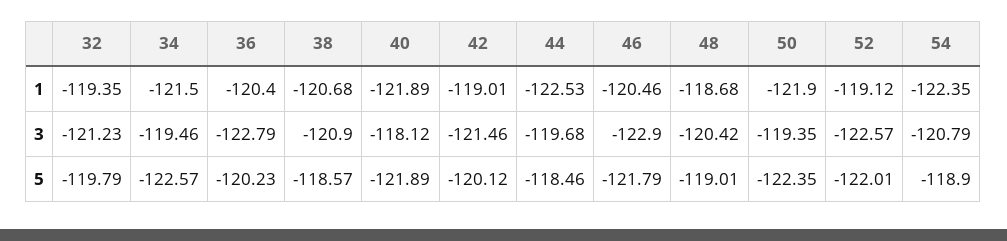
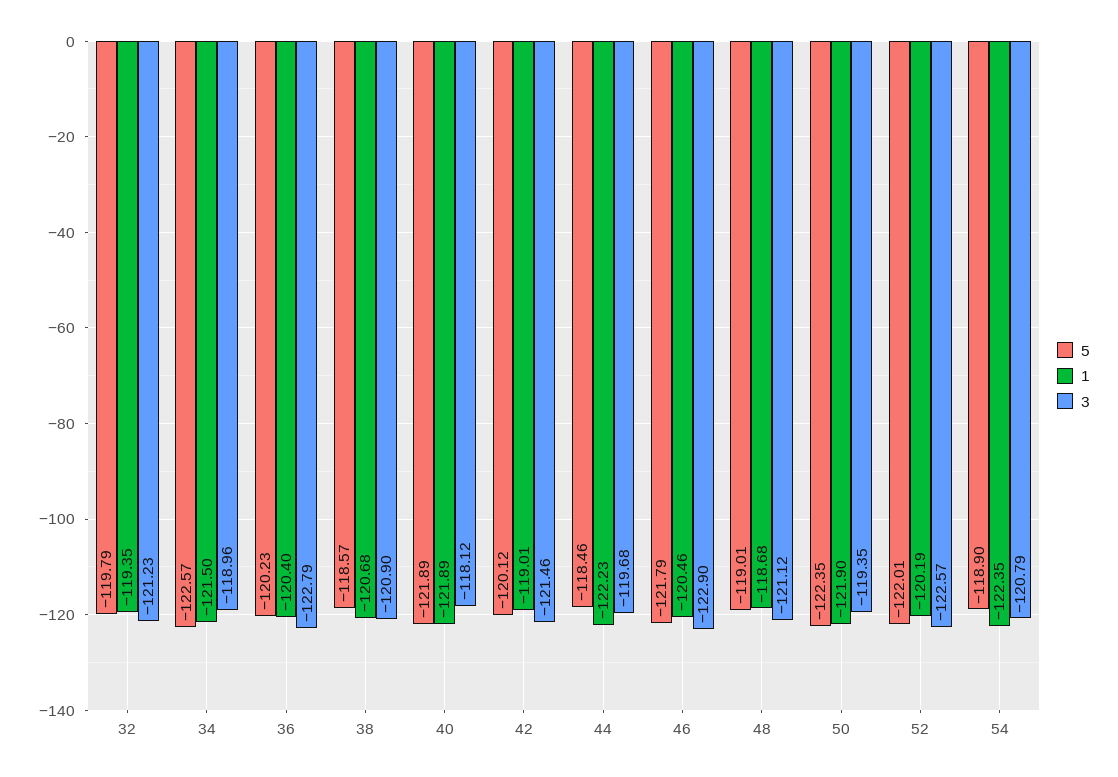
1, 44: -122.53 -> -122.23
1, 52: -119.12 -> -120.19
3, 34: -119.46 -> -118.96
3, 48: -120.42 -> -121.12

